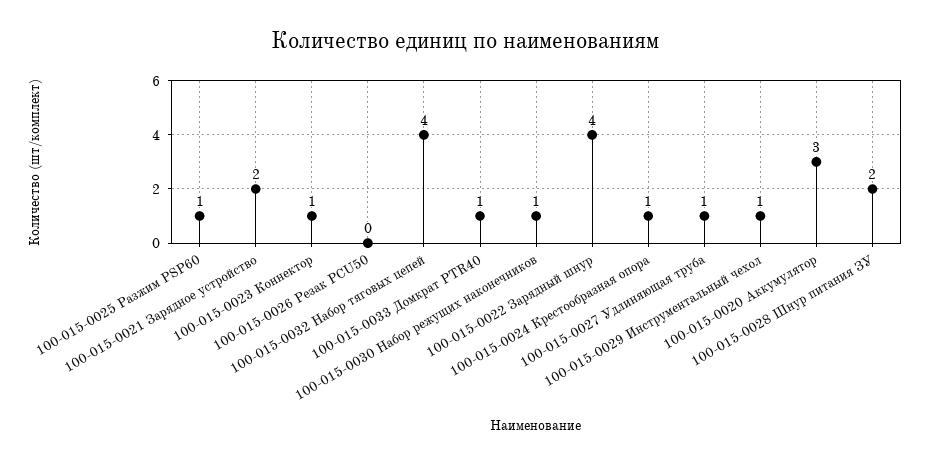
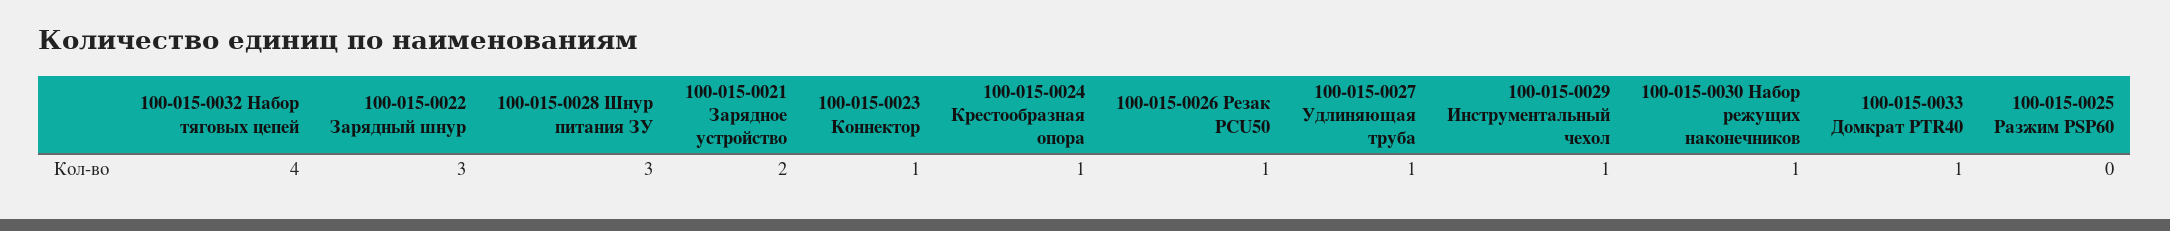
100-015-0025 Разжим PSP60: 1 -> 0
100-015-0026 Резак PCU50: 0 -> 1
100-015-0022 Зарядный шнур: 4 -> 3
100-015-0020 Аккумулятор: 3 -> none
100-015-0028 Шнур питания ЗУ: 2 -> 3

